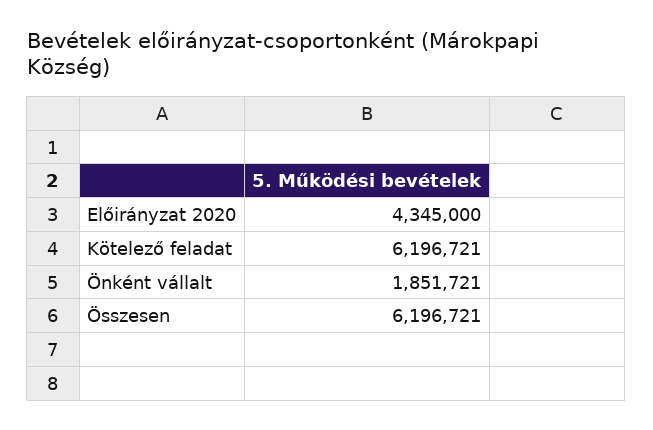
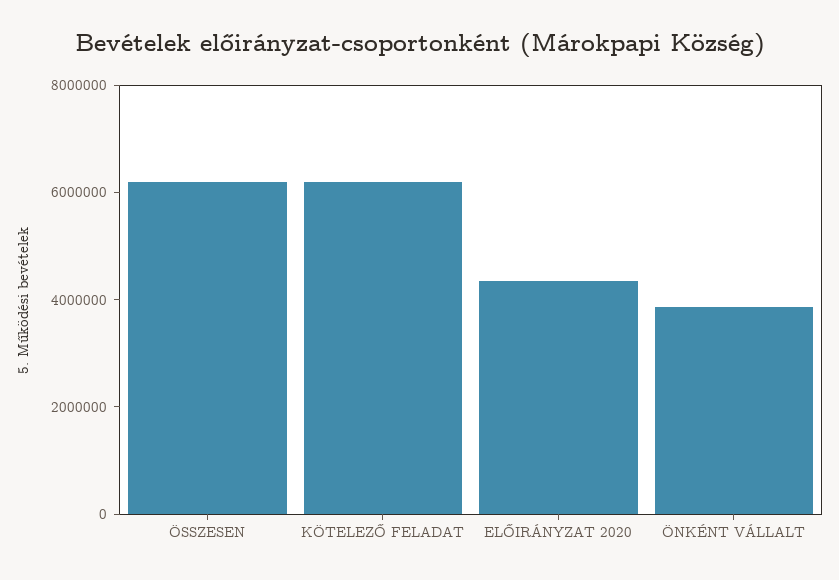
Önként vállalt: 1851721 -> 4000000

